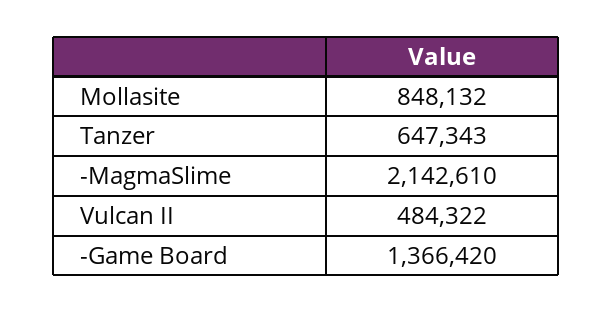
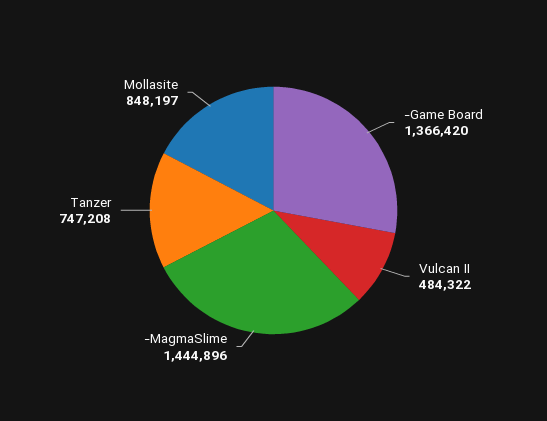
Mollasite: 848132 -> 848197
Tanzer: 647343 -> 747208
-MagmaSlime: 2142610 -> 1444896

